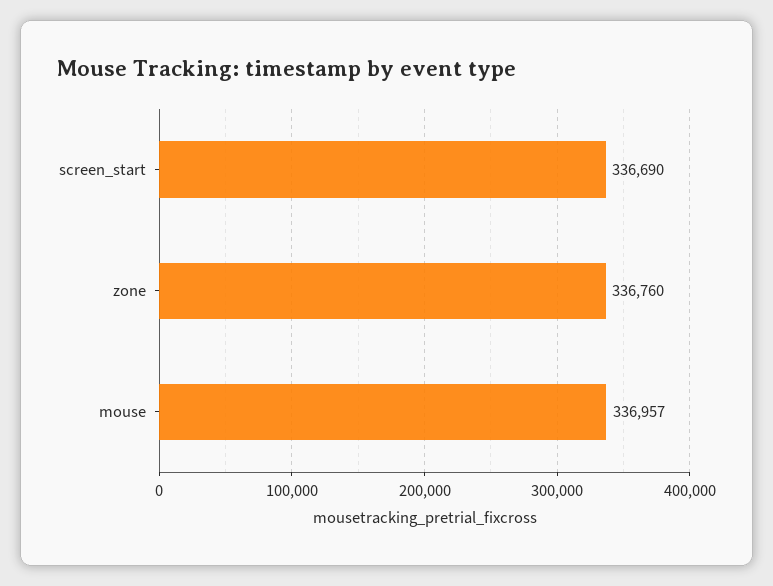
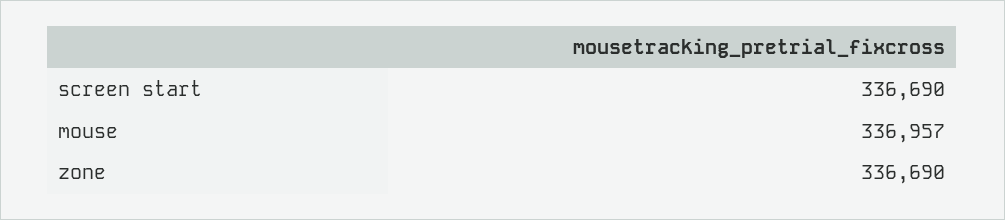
zone: 336760 -> 336690

